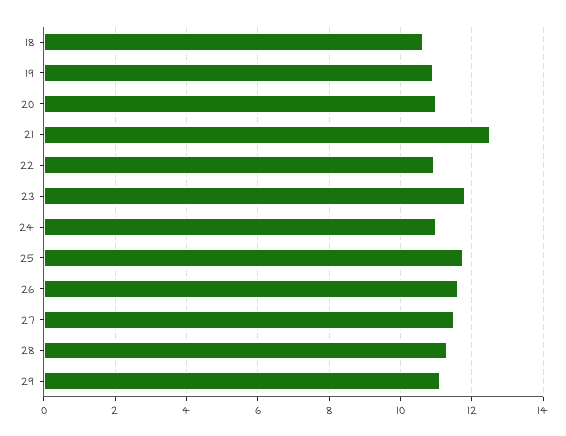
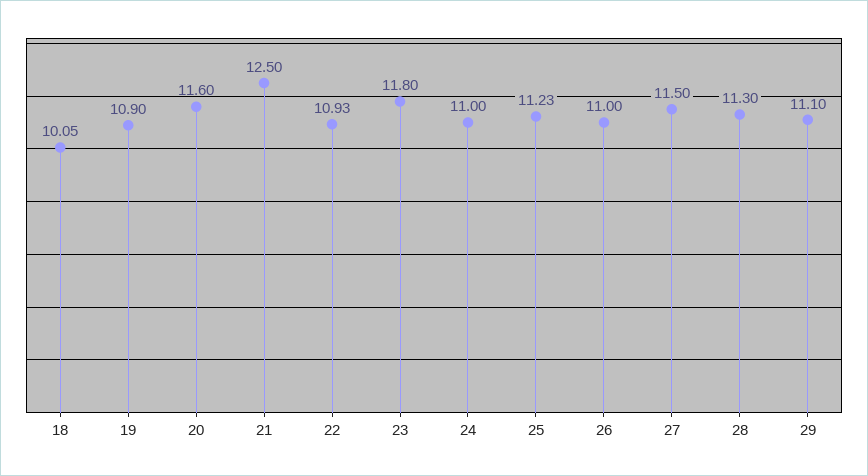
18: 10.6 -> 10.05
20: 11 -> 11.6
25: 11.8 -> 11.23
26: 11.6 -> 11

